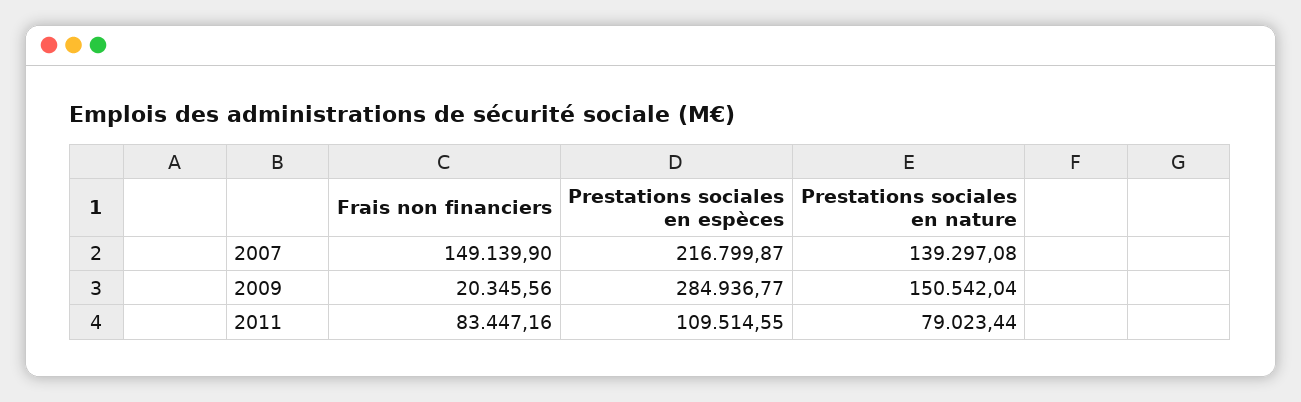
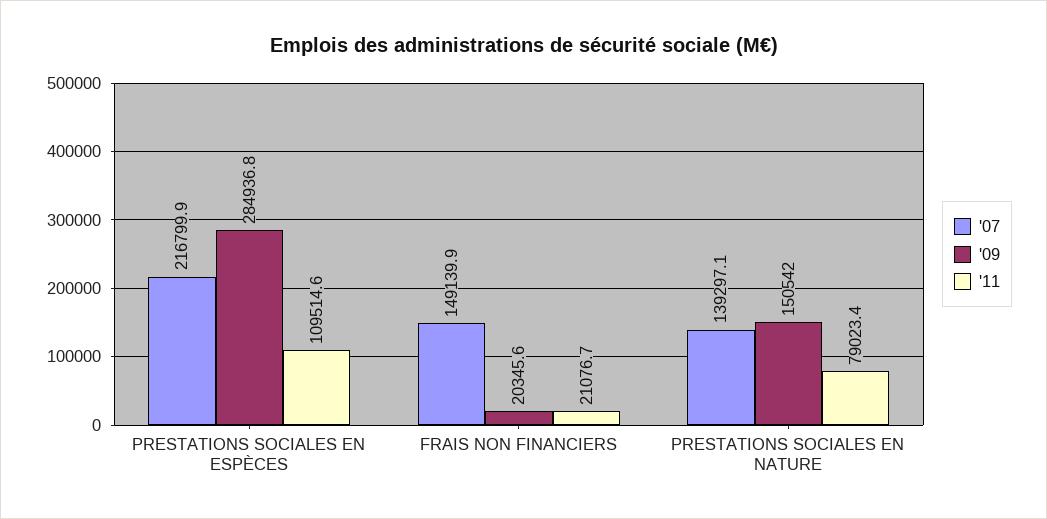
2011, Frais non financiers: 83447.16 -> 21076.7

